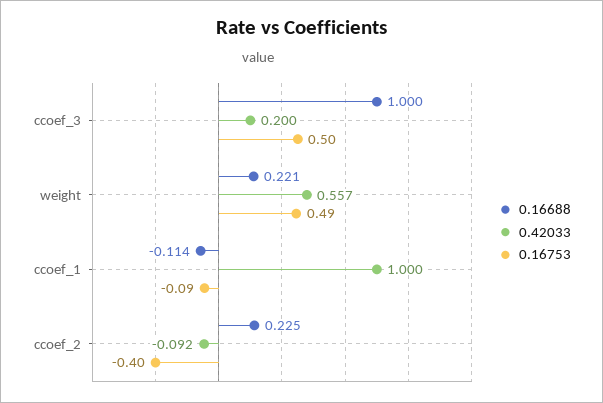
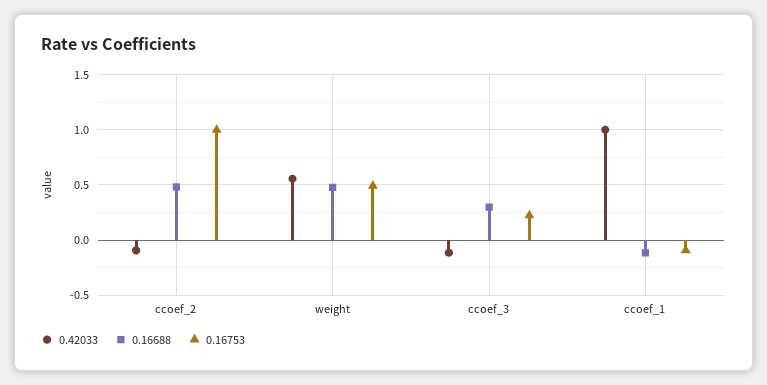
0.16688, ccoef_3: 1 -> 0.3
0.42033, ccoef_3: 0.2 -> -0.1
0.16753, ccoef_3: 0.5 -> 0.2
0.16688, weight: 0.221 -> 0.5
0.16688, ccoef_2: 0.225 -> 0.5
0.16753, ccoef_2: -0.4 -> 1

